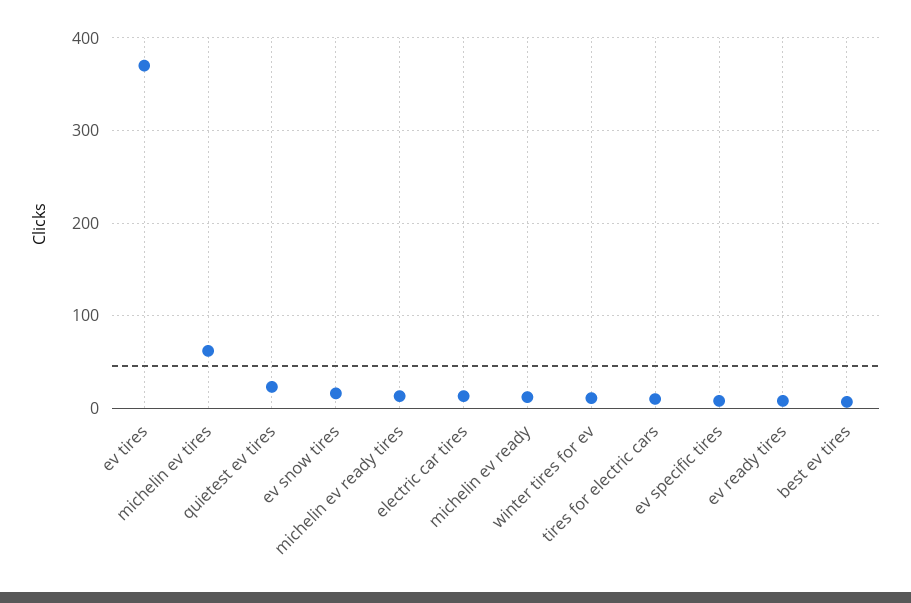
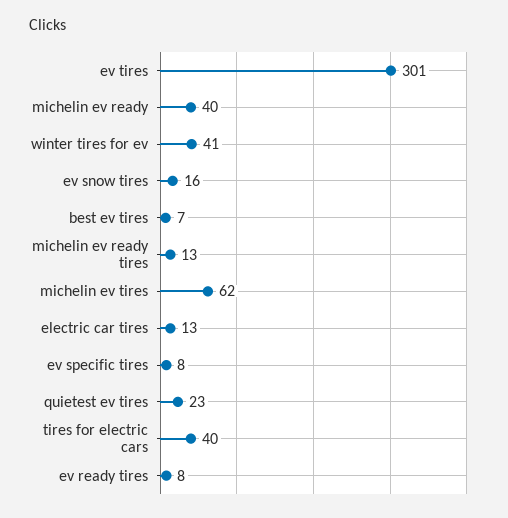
ev tires: 370 -> 301
michelin ev ready: 10 -> 40
winter tires for ev: 10 -> 41
tires for electric cars: 10 -> 40

